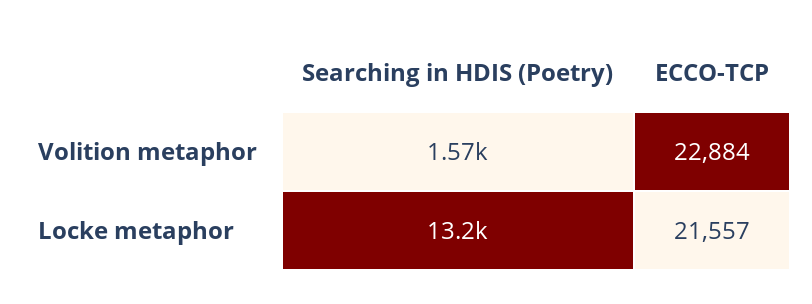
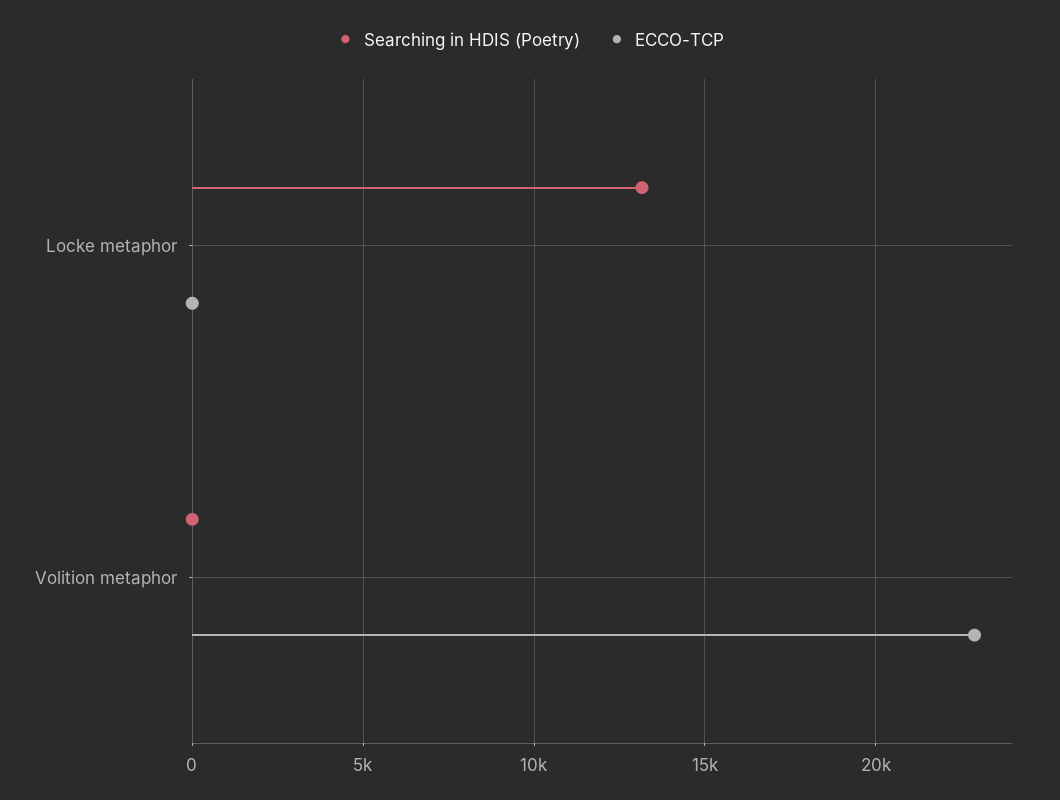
Searching in HDIS (Poetry), Volition metaphor: 1570 -> 0
ECCO-TCP, Locke metaphor: 21557 -> 0

